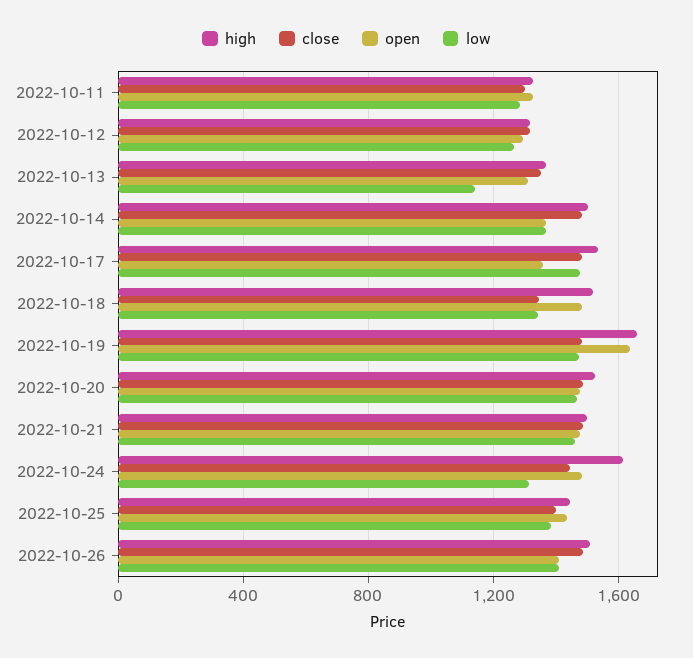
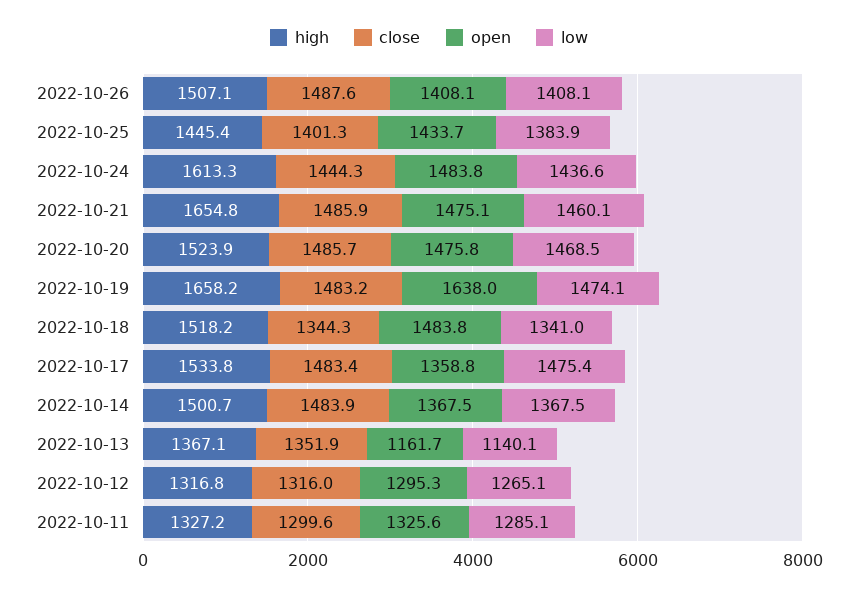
open, 2022-10-13: 1300 -> 1161.7
high, 2022-10-21: 1500 -> 1654.8
low, 2022-10-24: 1300 -> 1436.6

